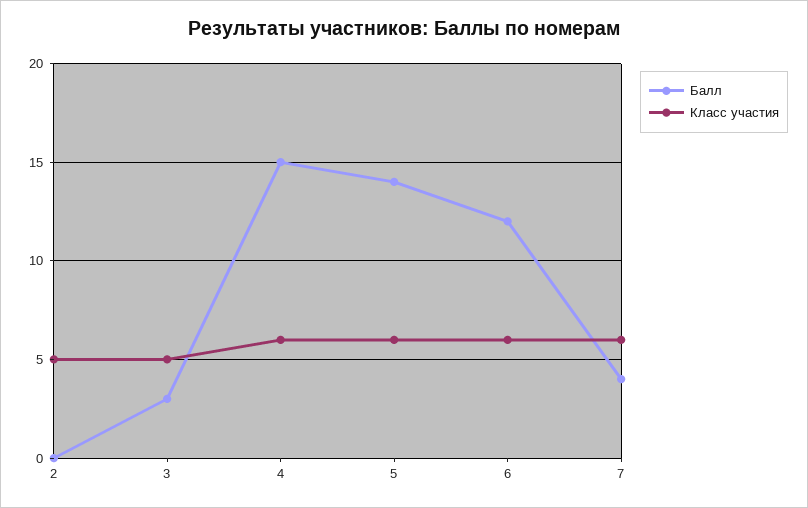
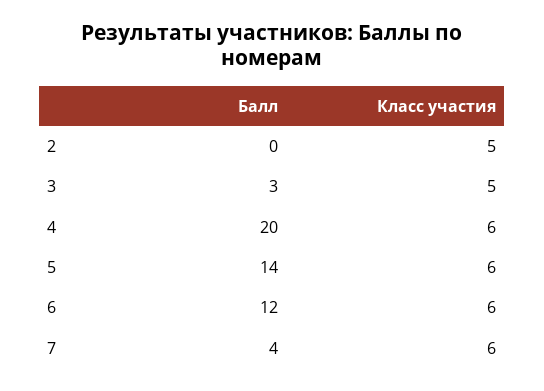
Балл, 4: 15 -> 20

